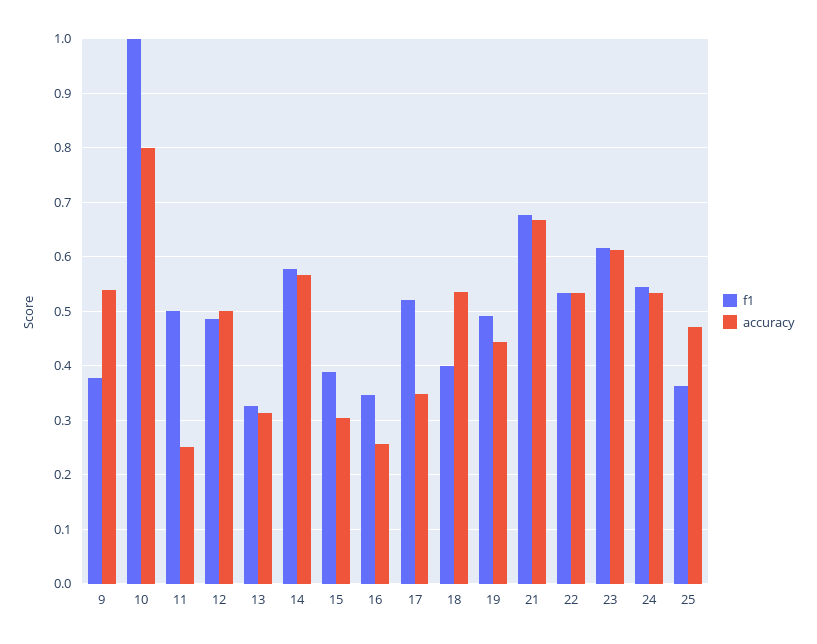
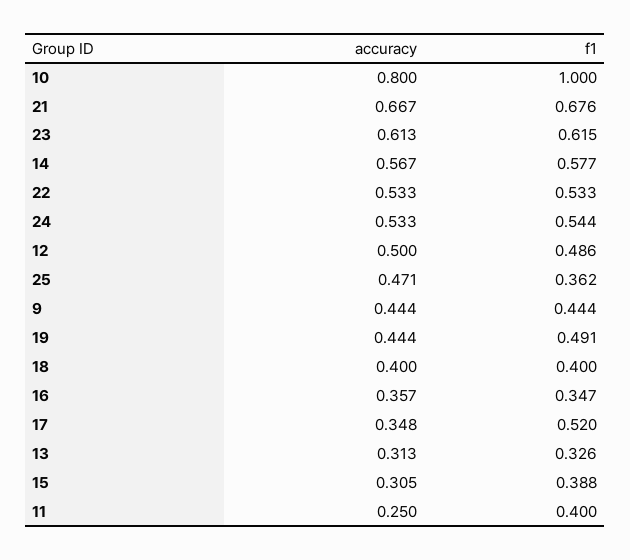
f1, 9: 0.38 -> 0.444
accuracy, 9: 0.54 -> 0.444
f1, 11: 0.5 -> 0.4
accuracy, 16: 0.26 -> 0.357
accuracy, 18: 0.54 -> 0.4

